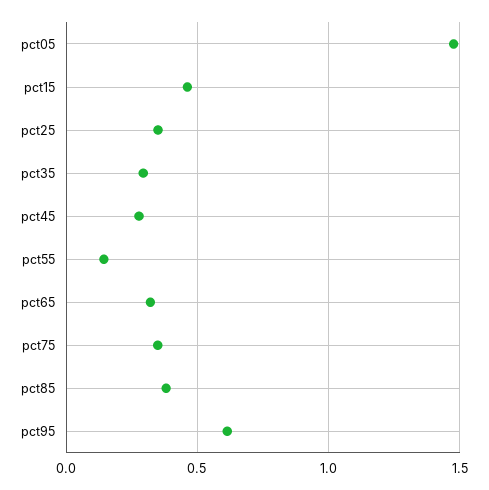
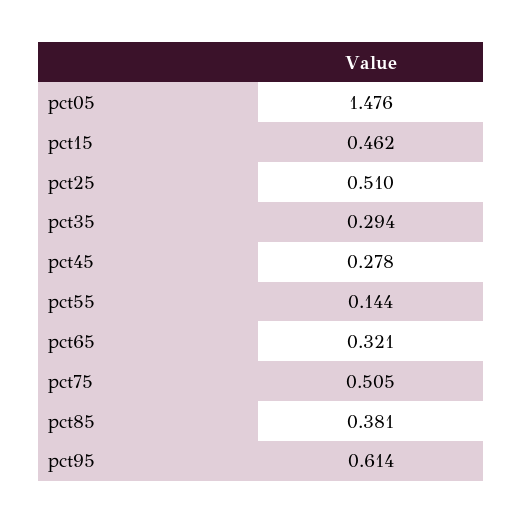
pct25: 0.35 -> 0.51
pct75: 0.35 -> 0.505

